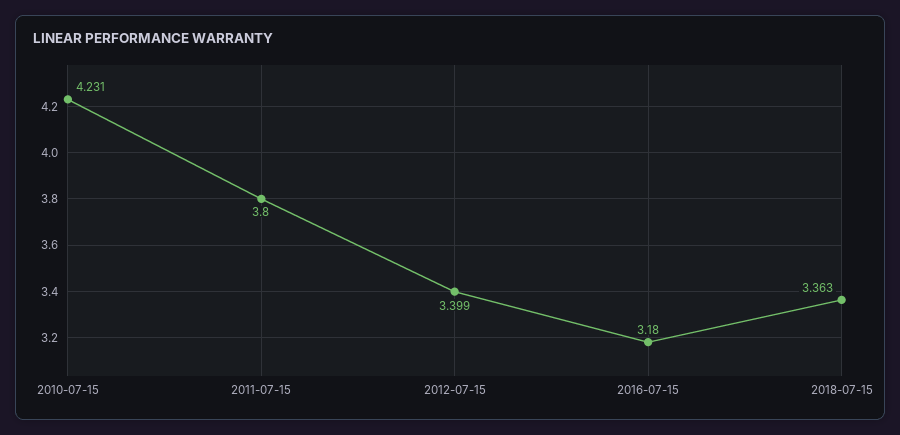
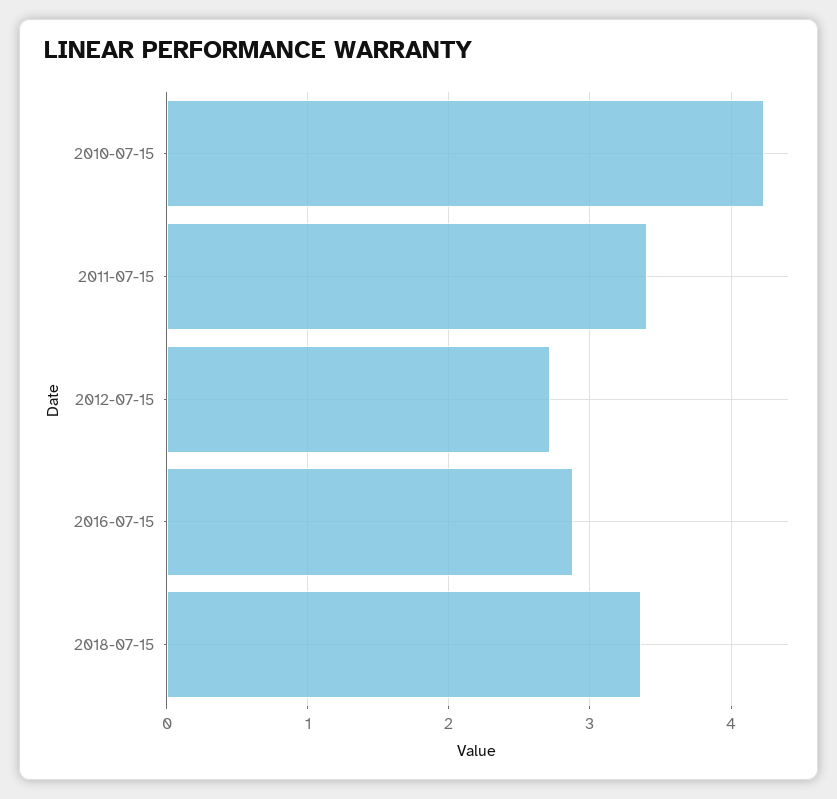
2011-07-15: 3.8 -> 3.4
2012-07-15: 3.399 -> 2.7
2016-07-15: 3.18 -> 2.9

